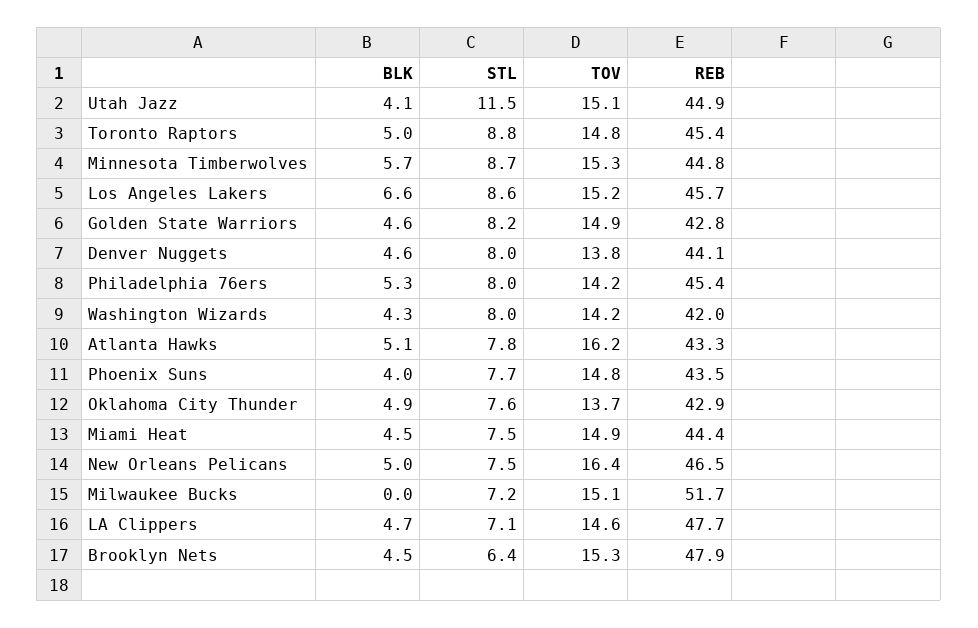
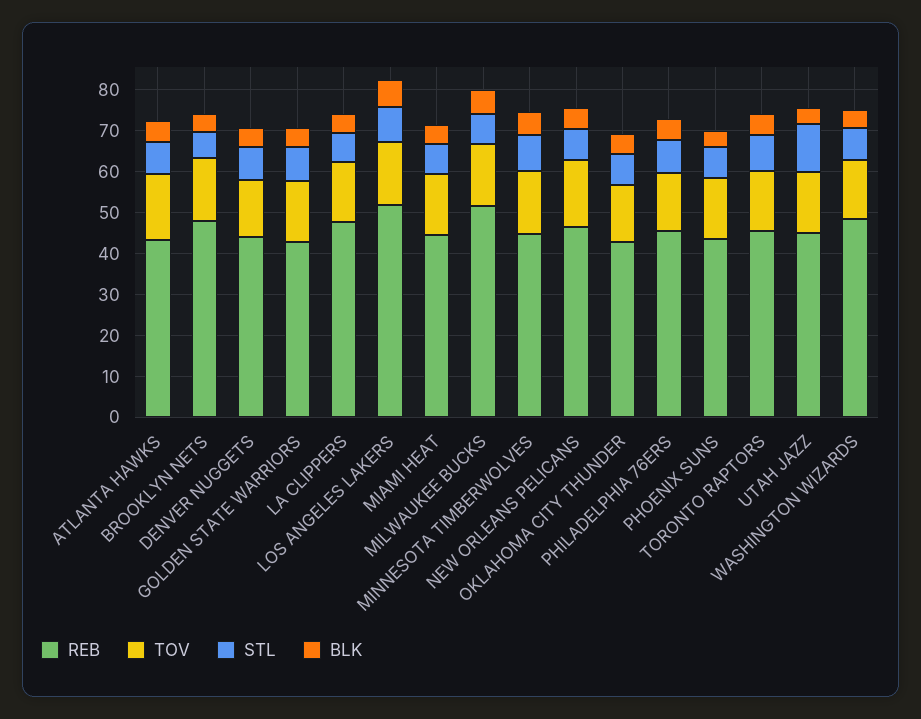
REB, Los Angeles Lakers: 45.7 -> 52
REB, Washington Wizards: 42 -> 48
BLK, Milwaukee Bucks: 0 -> 6

